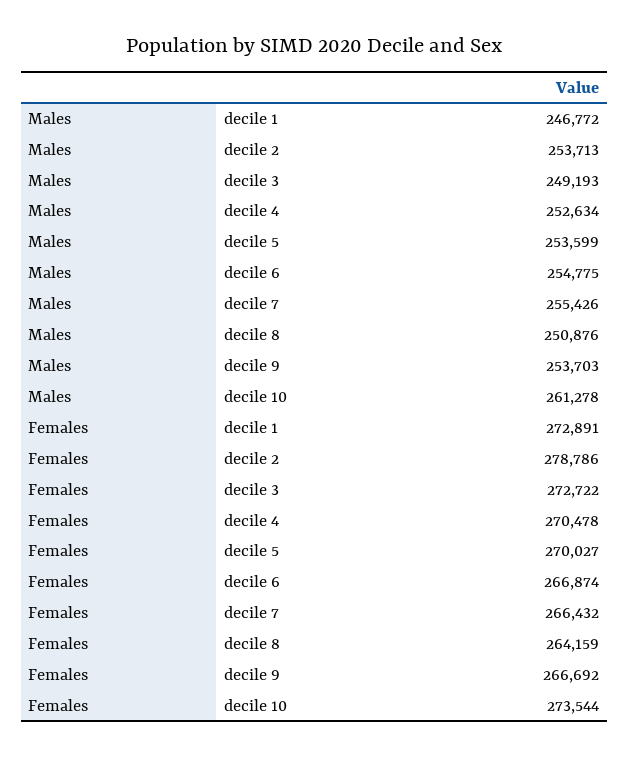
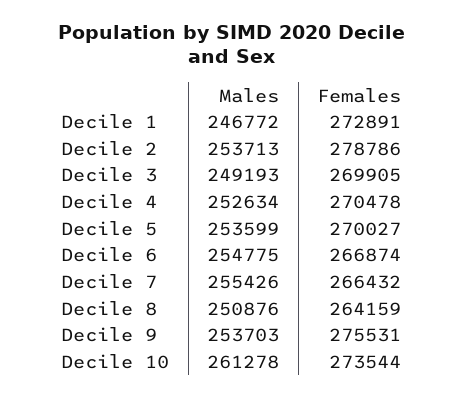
Females, decile 3: 272722 -> 269905
Females, decile 9: 266692 -> 275531

